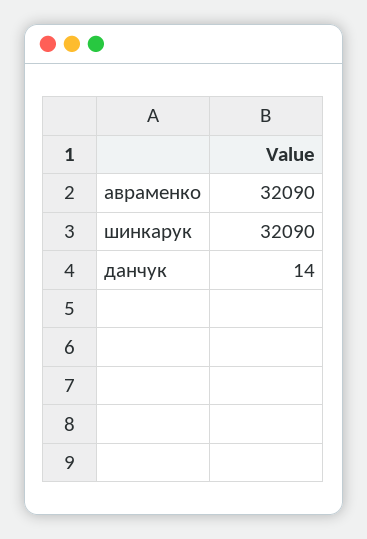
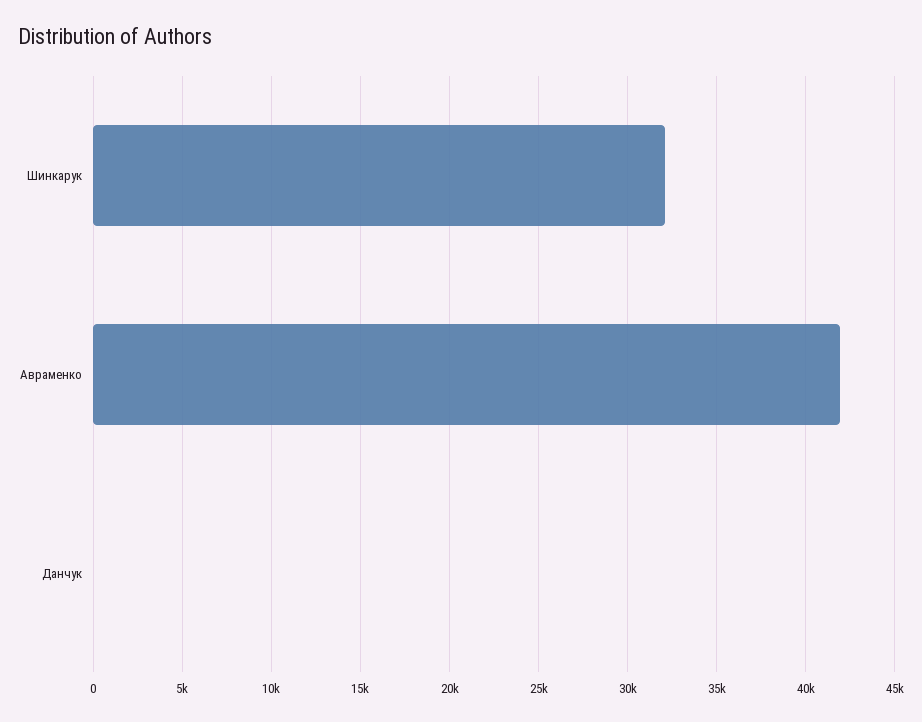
авраменко: 32090 -> 42000

